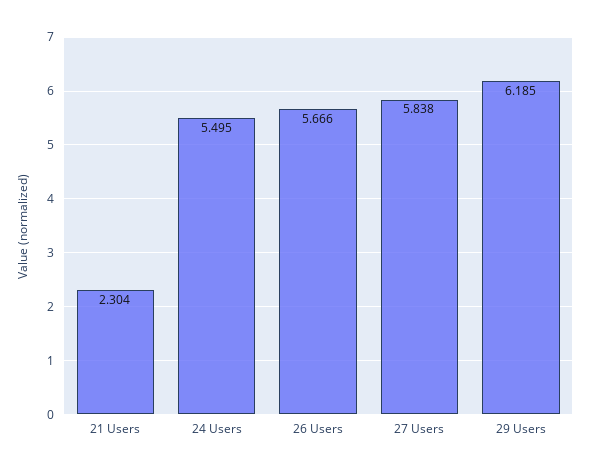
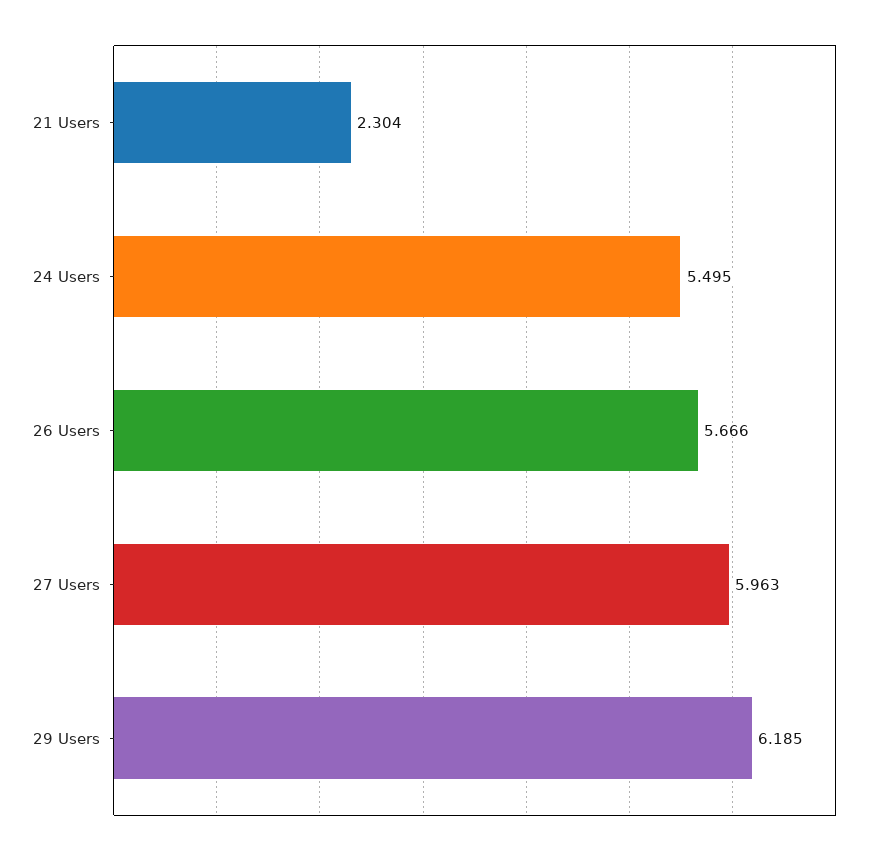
27 Users: 5.838 -> 5.963

